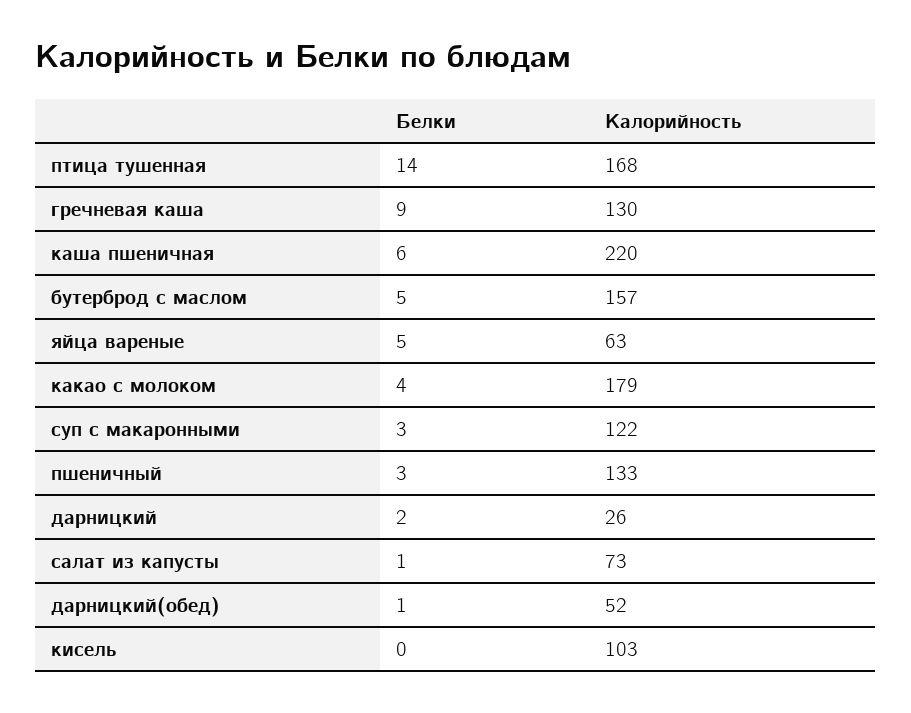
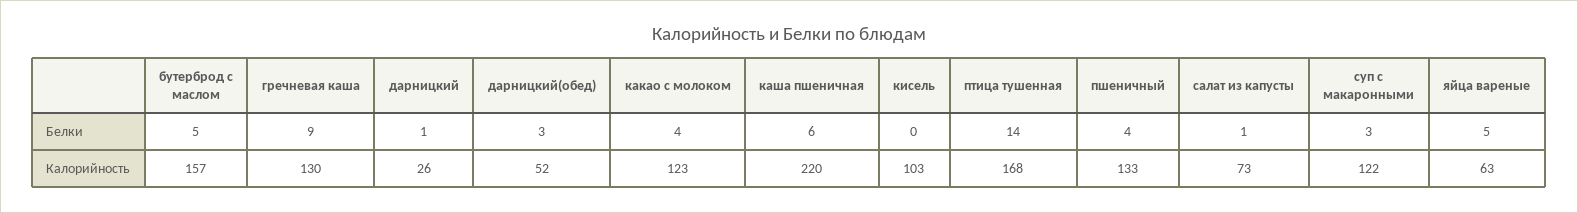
Калорийность, какао с молоком: 179 -> 123
Белки, пшеничный: 3 -> 4
Белки, дарницкий: 2 -> 1
Белки, дарницкий(обед): 1 -> 3

